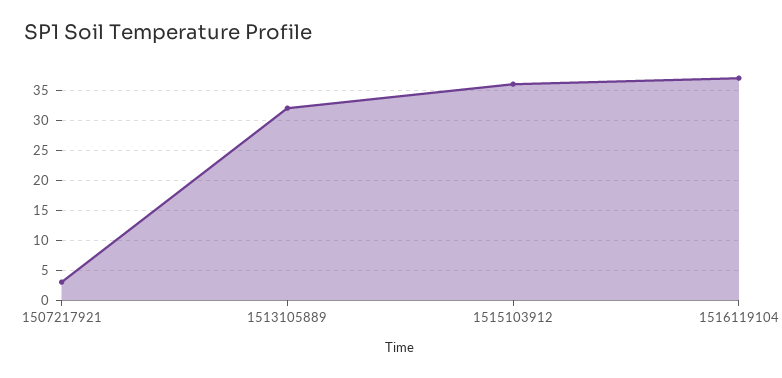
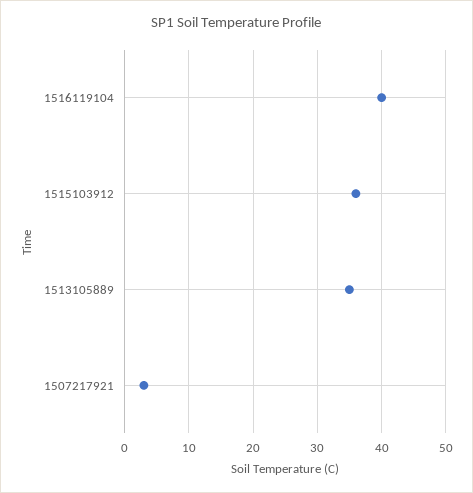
1513105889: 32 -> 35
1516119104: 37 -> 40

